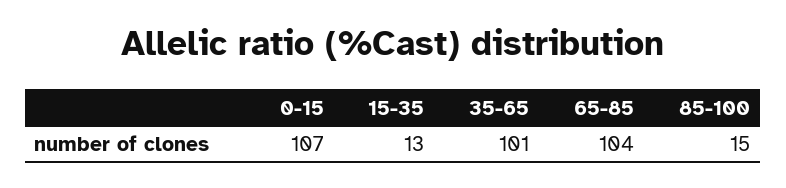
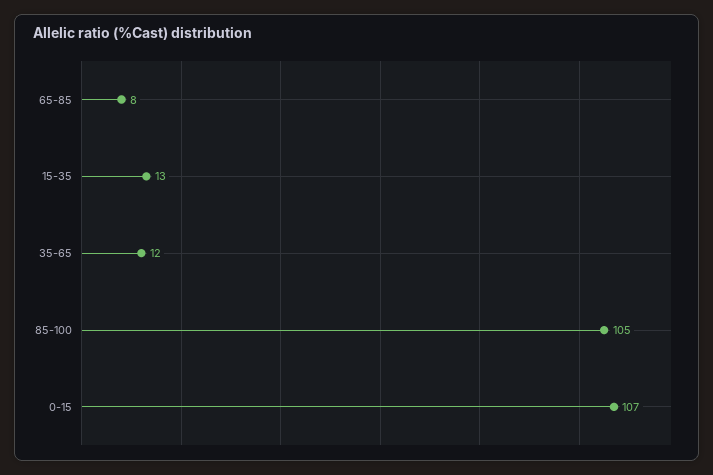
35-65: 101 -> 12
65-85: 104 -> 8
85-100: 15 -> 105

